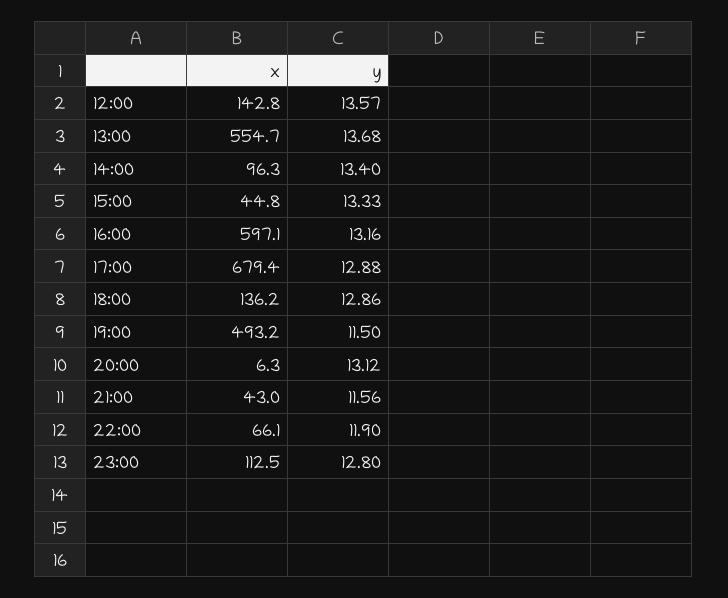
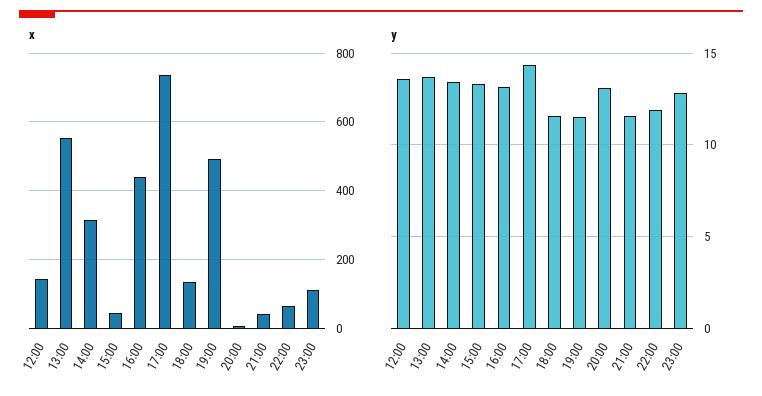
x, 14:00: 96.3 -> 320
x, 16:00: 597.1 -> 440
x, 17:00: 679.4 -> 740
y, 17:00: 12.88 -> 14.5
y, 18:00: 12.86 -> 11.5

